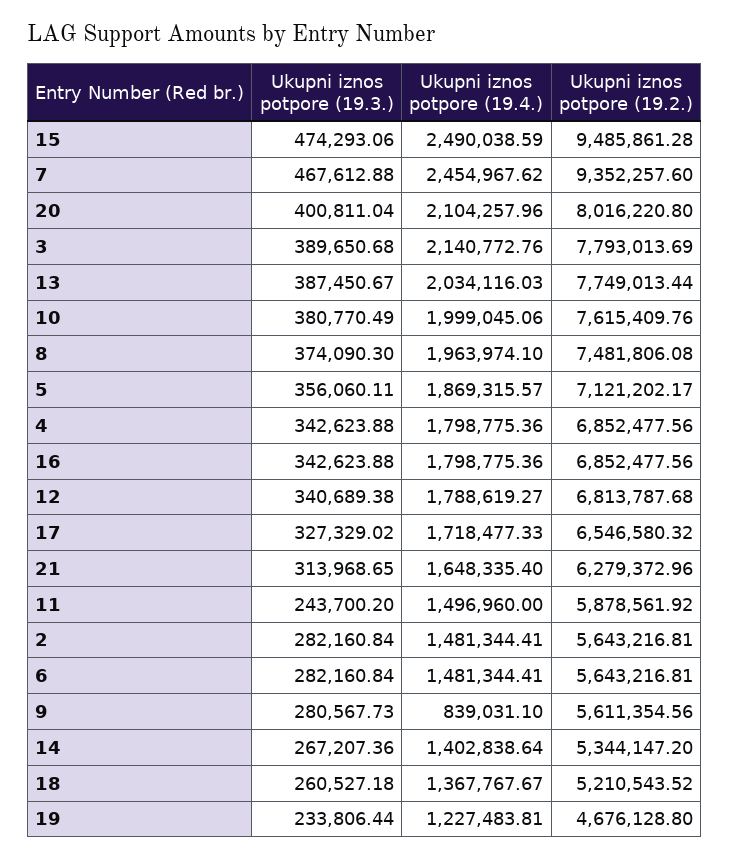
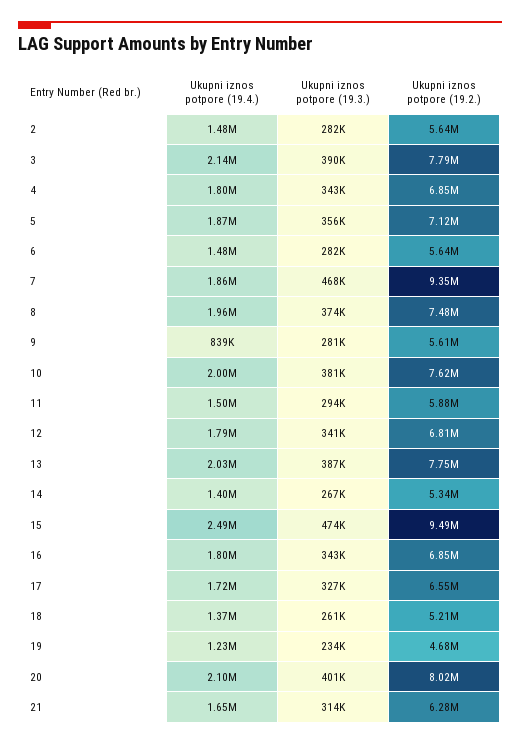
Ukupni iznos potpore (19.4.), 7: 2454967.62 -> 1860000
Ukupni iznos potpore (19.3.), 11: 243700.2 -> 294000

